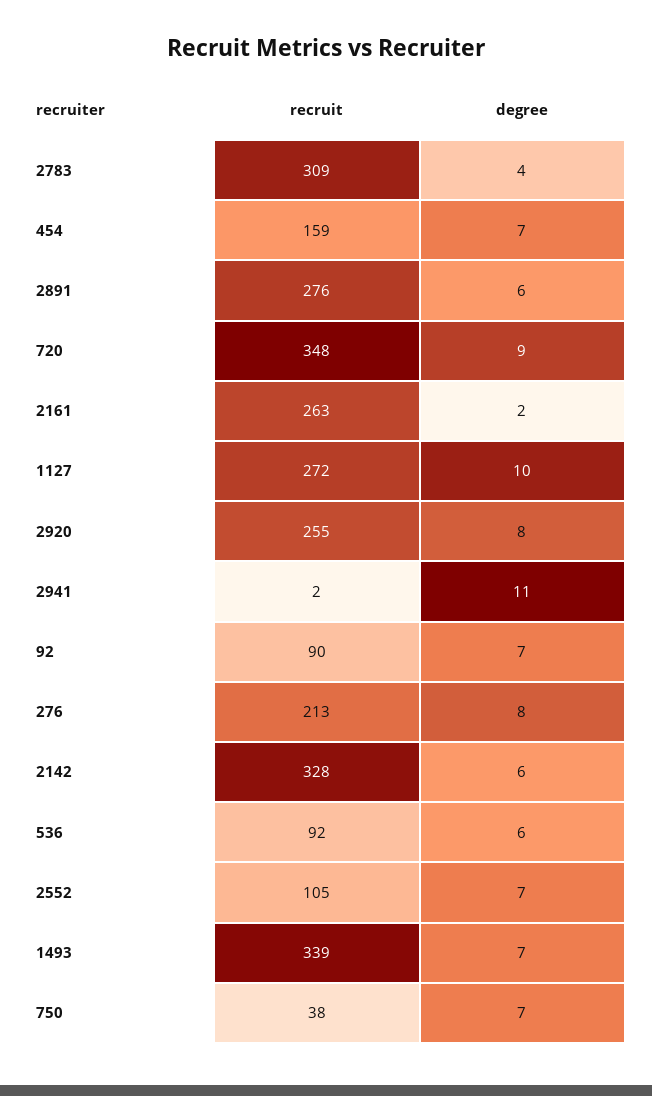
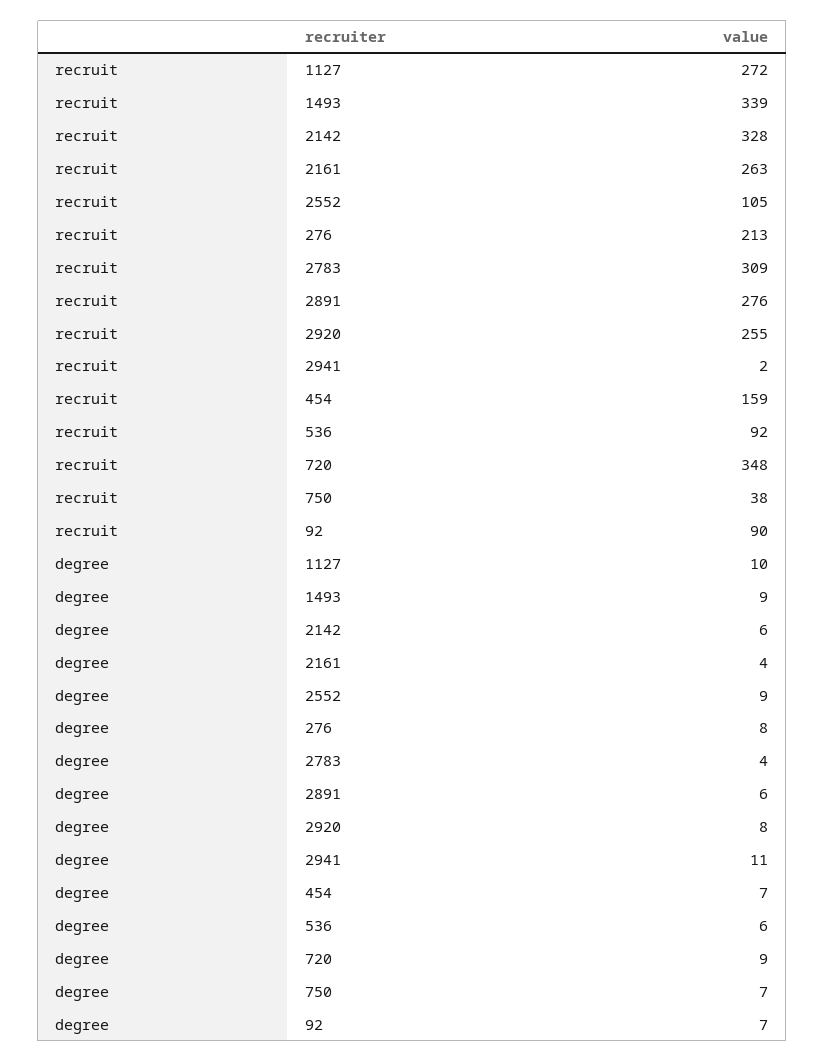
degree, 2161: 2 -> 4
degree, 2552: 7 -> 9
degree, 1493: 7 -> 9

